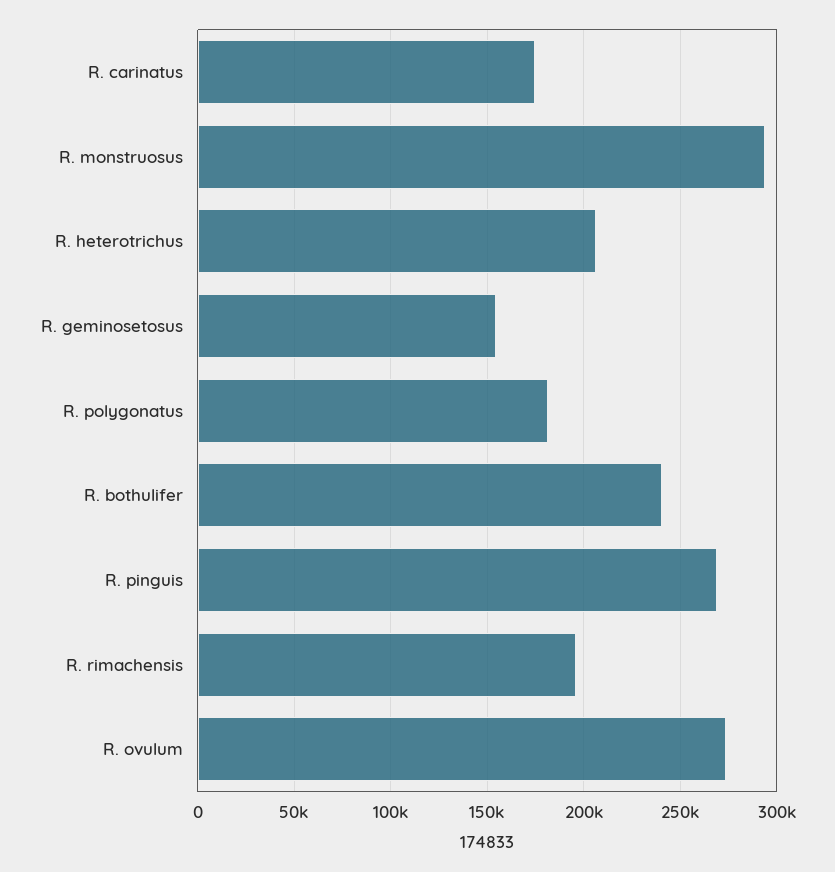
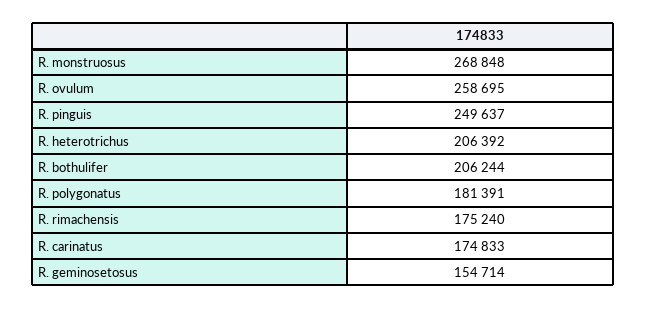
R. monstruosus: 295000 -> 268848
R. bothulifer: 240000 -> 206244
R. pinguis: 270000 -> 249637
R. rimachensis: 195000 -> 175240
R. ovulum: 275000 -> 258695

